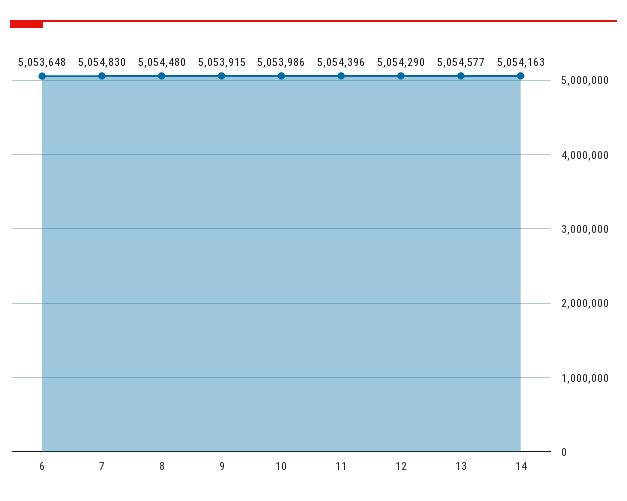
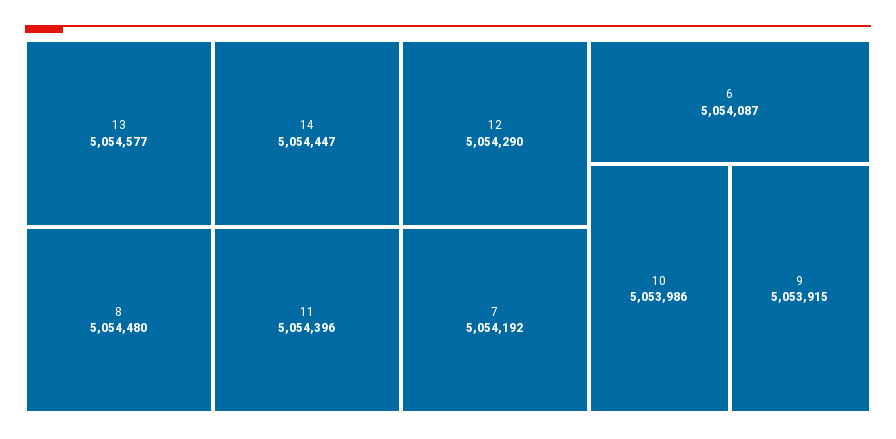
6: 5053648 -> 5054087
7: 5054830 -> 5054192
14: 5054163 -> 5054447

